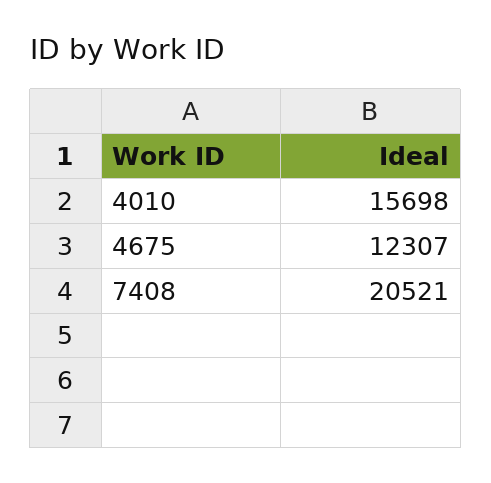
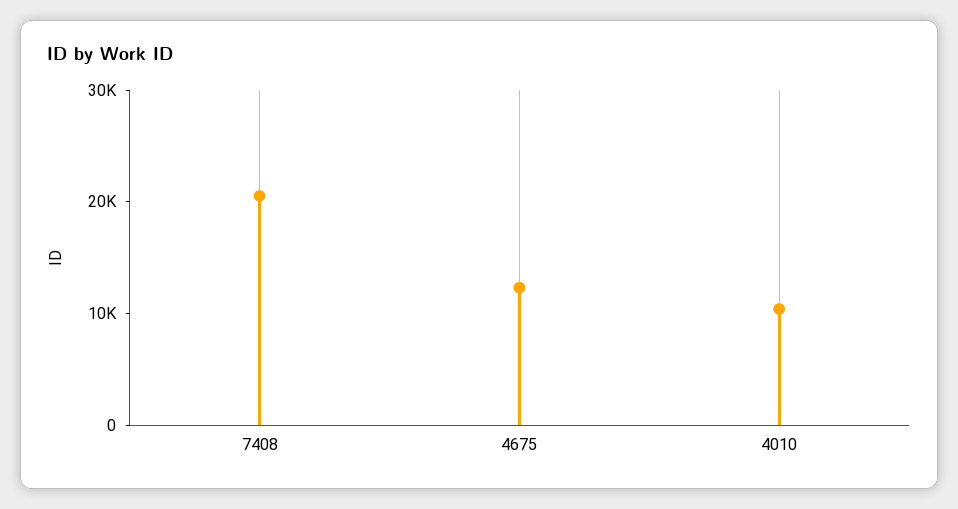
4010: 15698 -> 10000

